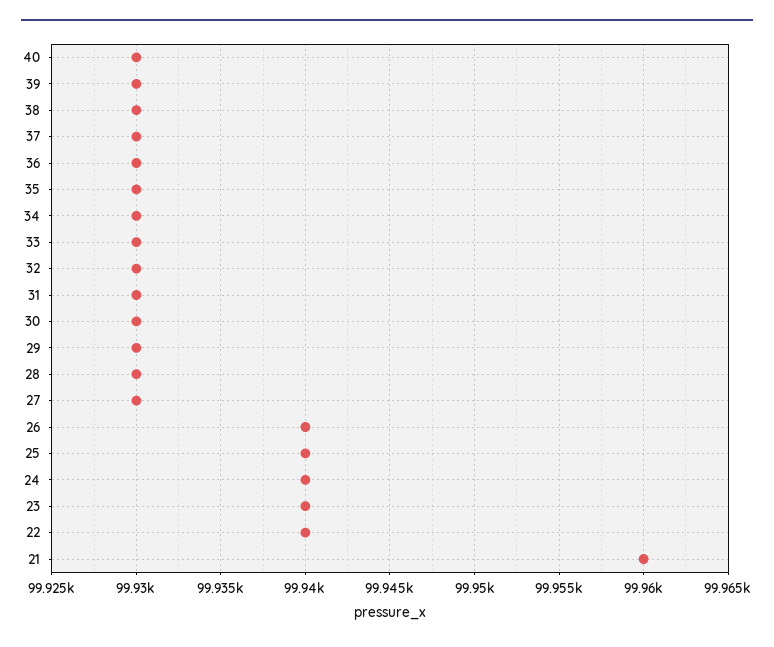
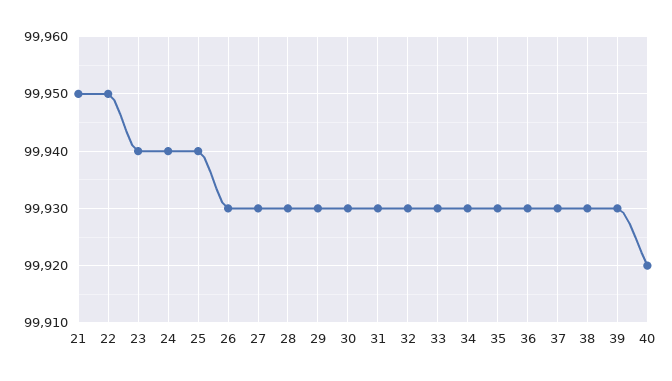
40: 99930 -> 99920
26: 99940 -> 99930
22: 99940 -> 99950
21: 99960 -> 99950

